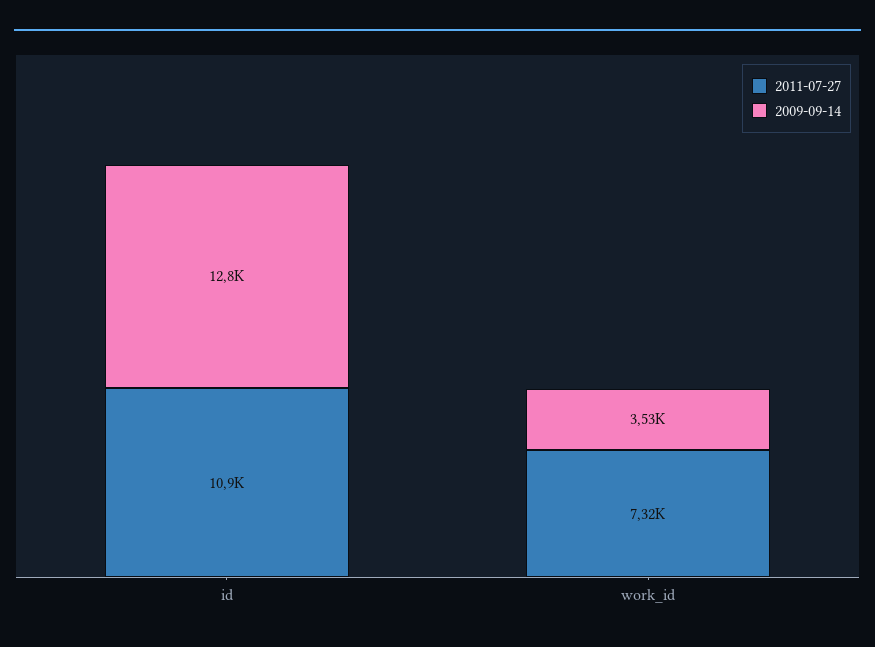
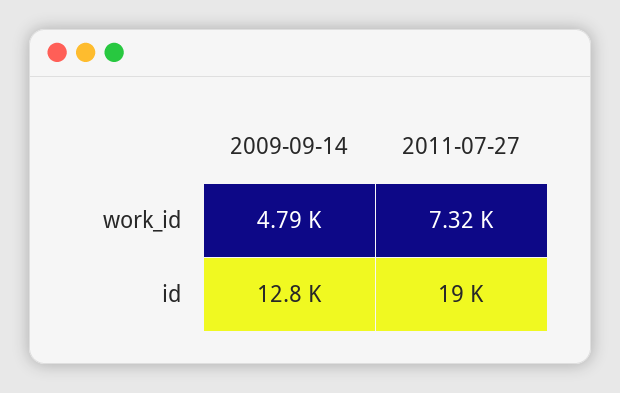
2011-07-27, id: 10900 -> 19000
2009-09-14, work_id: 3530 -> 4790

